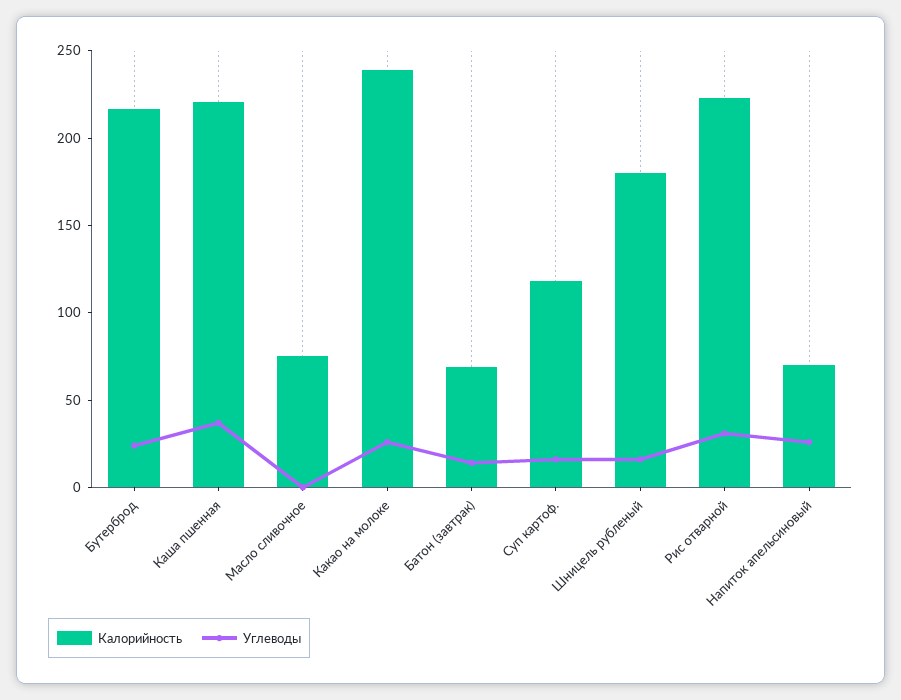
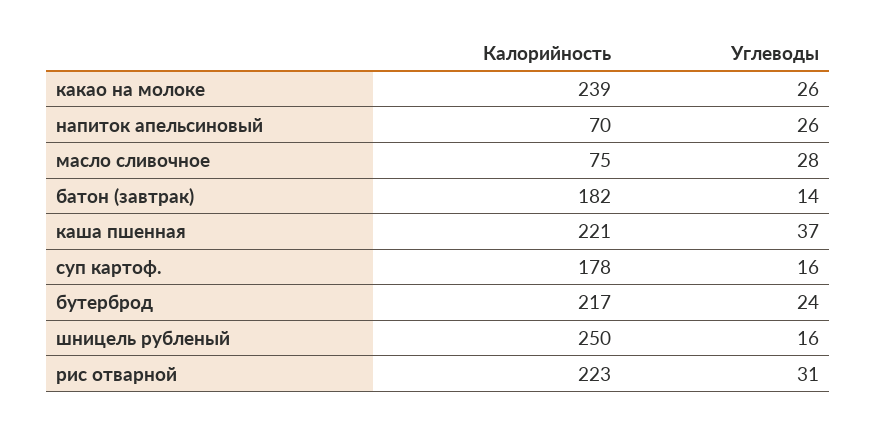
Углеводы, Масло сливочное: 0 -> 28
Калорийность, Батон (завтрак): 70 -> 182
Калорийность, Суп картоф.: 120 -> 178
Калорийность, Шницель рубленый: 180 -> 250

